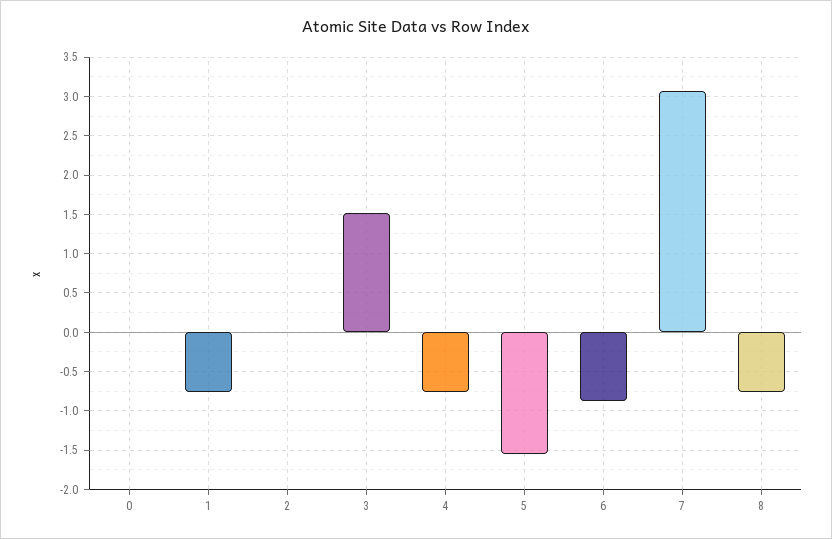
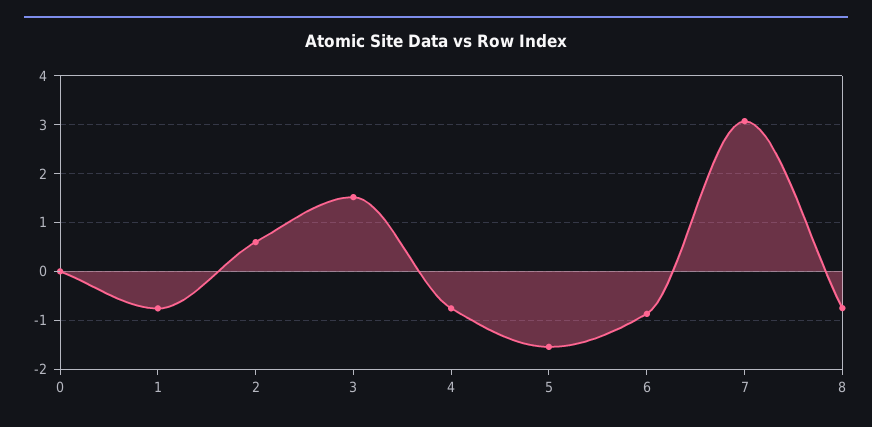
2: 0 -> 0.6

